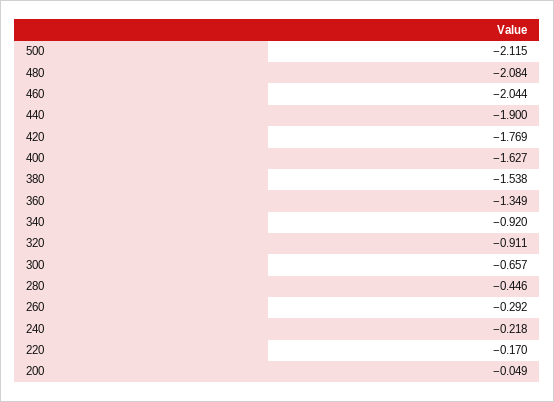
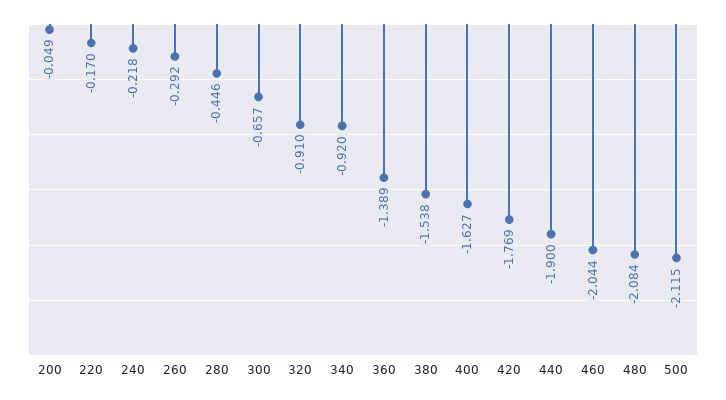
360: -1.349 -> -1.389
320: -0.911 -> -0.91

